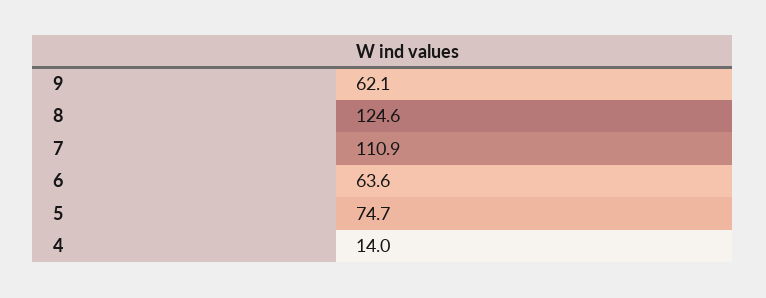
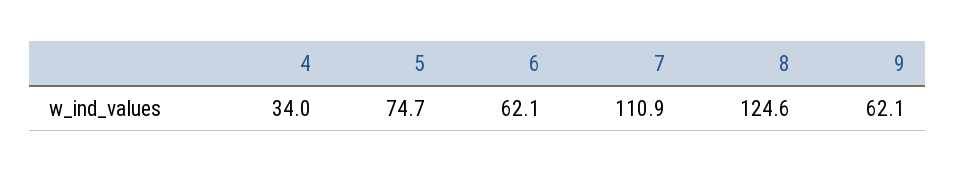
6: 63.6 -> 62.1
4: 14 -> 34

